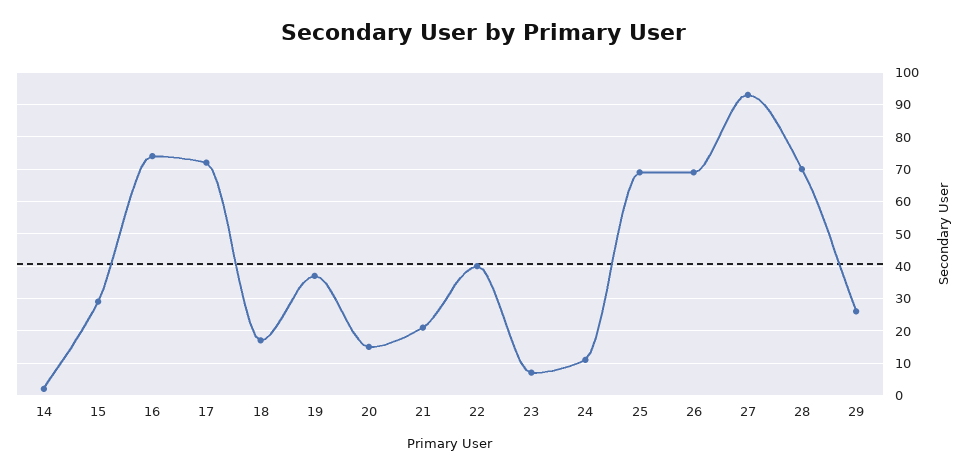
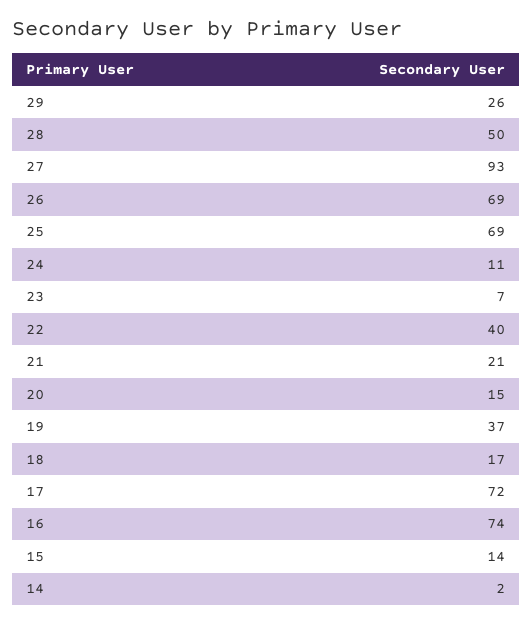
15: 30 -> 14
28: 70 -> 50

